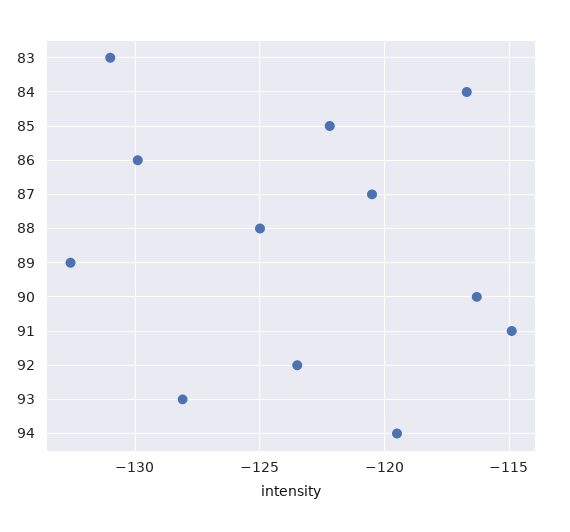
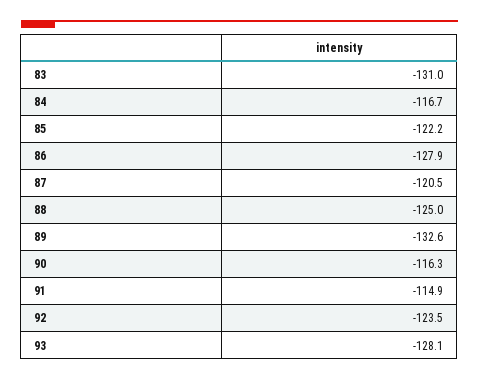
86: -130 -> -127.9
94: -119.5 -> none

